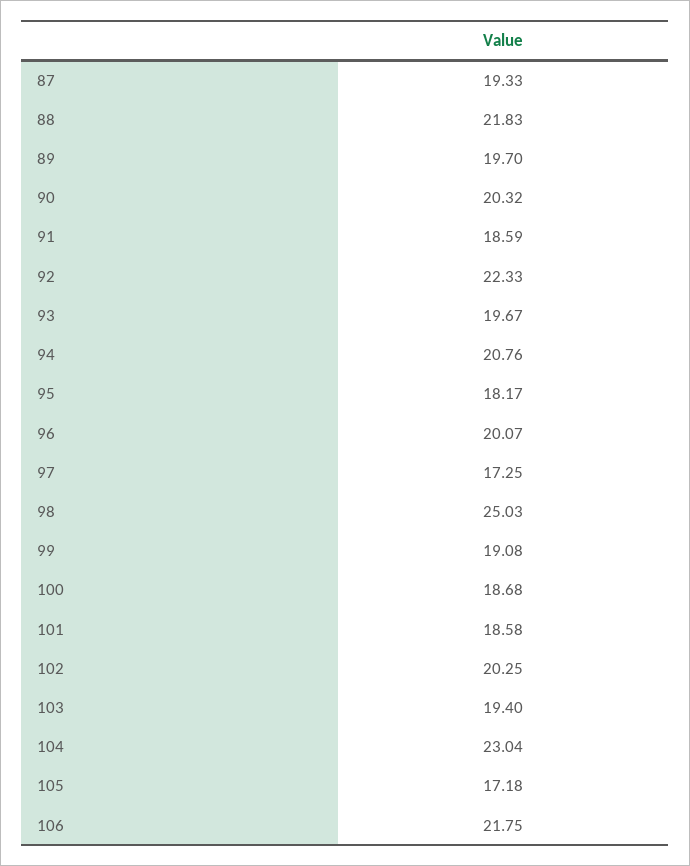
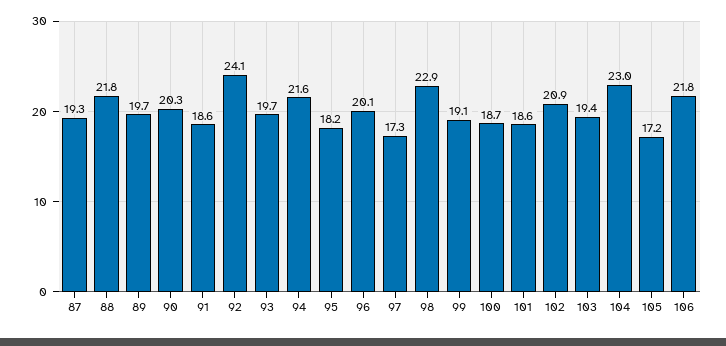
92: 22.33 -> 24.1
94: 20.76 -> 21.6
98: 25.03 -> 22.9
102: 20.25 -> 20.9

